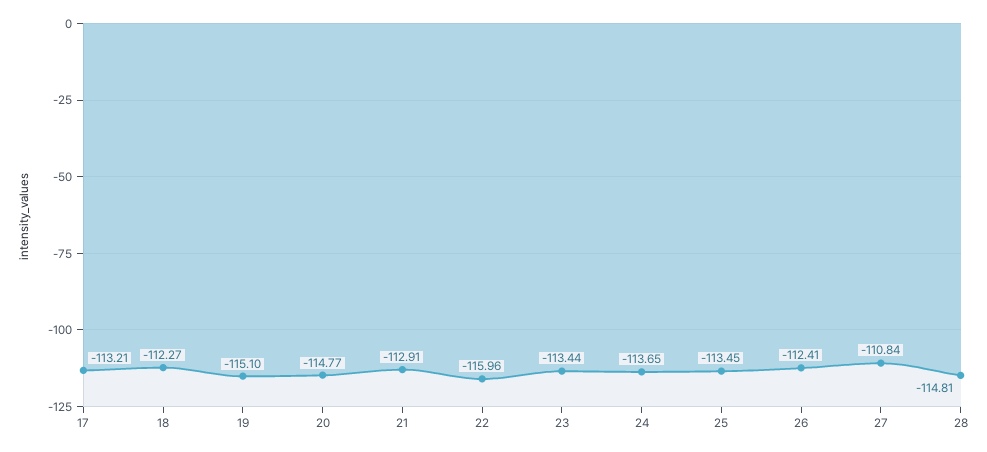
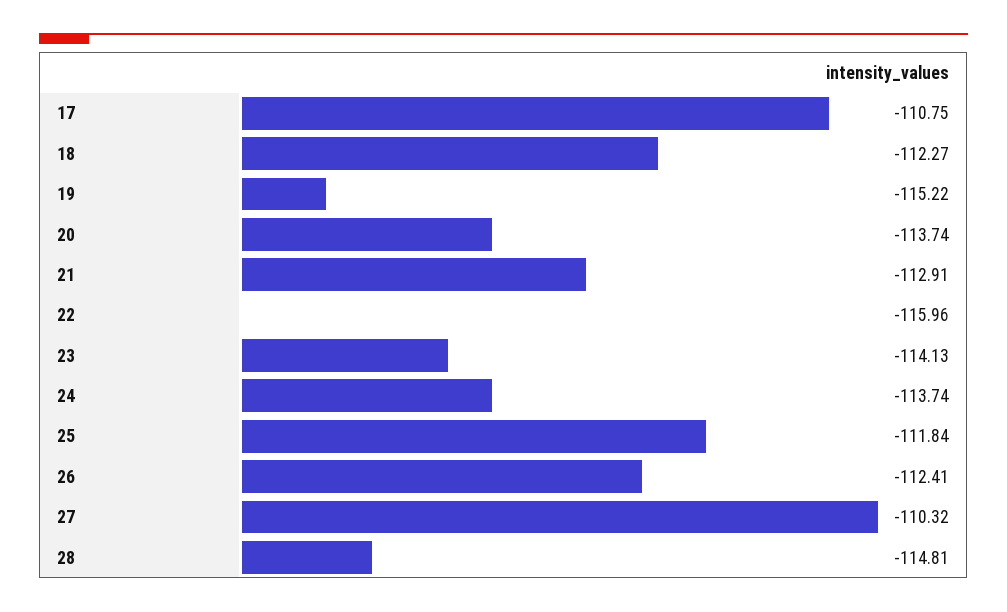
17: -113.21 -> -110.75
19: -115.1 -> -115.22
20: -114.77 -> -113.74
23: -113.44 -> -114.13
24: -113.65 -> -113.74
25: -113.45 -> -111.84
27: -110.84 -> -110.32

